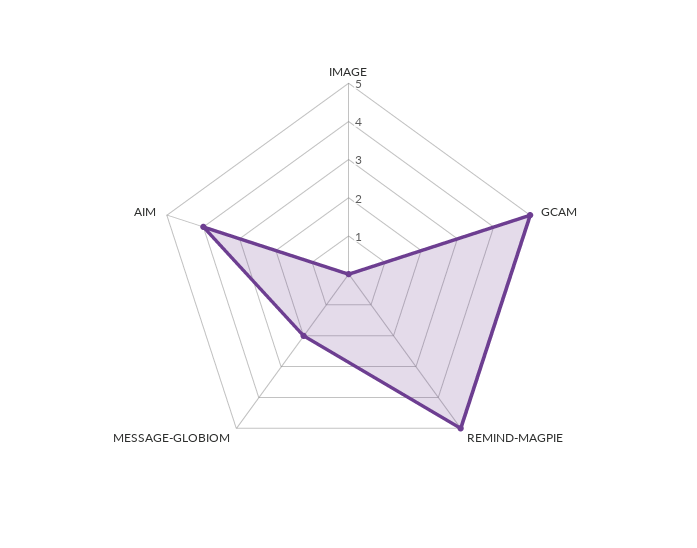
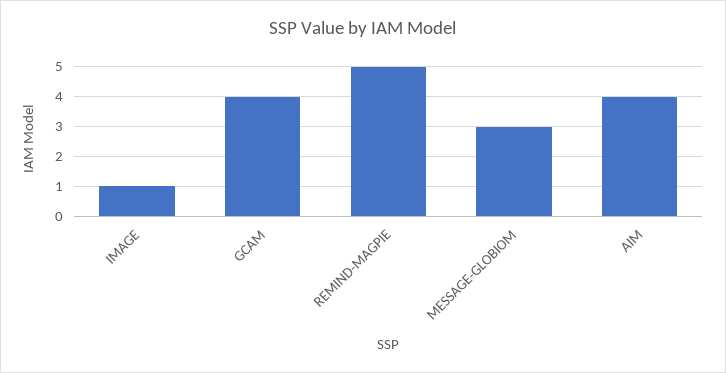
IMAGE: 0 -> 1
GCAM: 5 -> 4
MESSAGE-GLOBIOM: 2 -> 3

